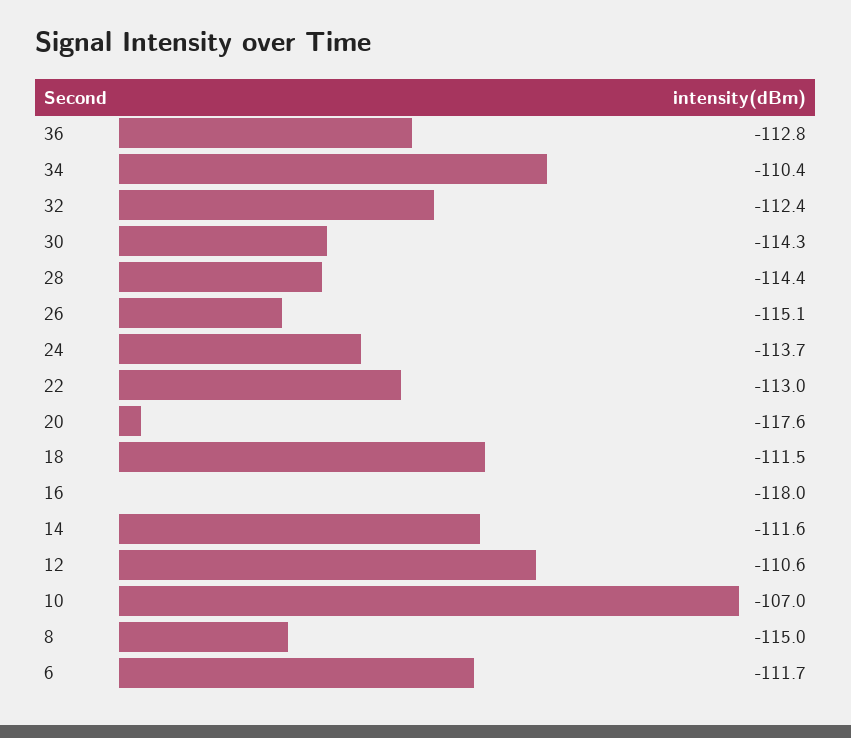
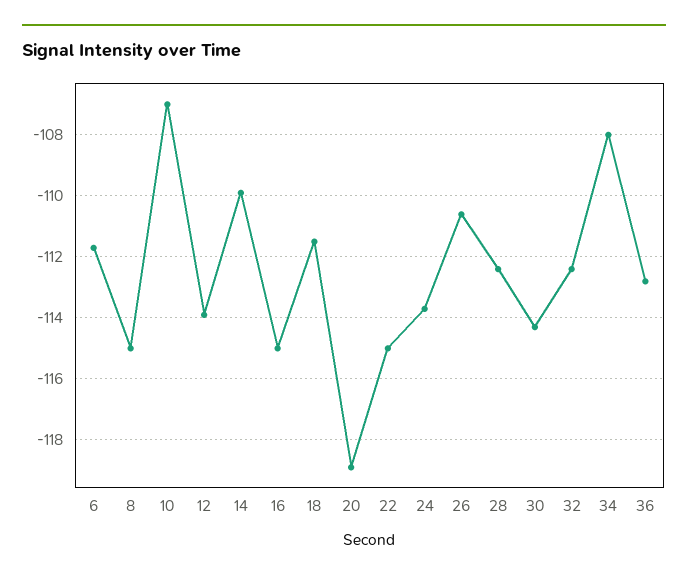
34: -110.4 -> -108
28: -114.4 -> -112.5
26: -115.1 -> -110.5
22: -113 -> -115
20: -117.6 -> -119
16: -118 -> -115
14: -111.6 -> -110
12: -110.6 -> -114

